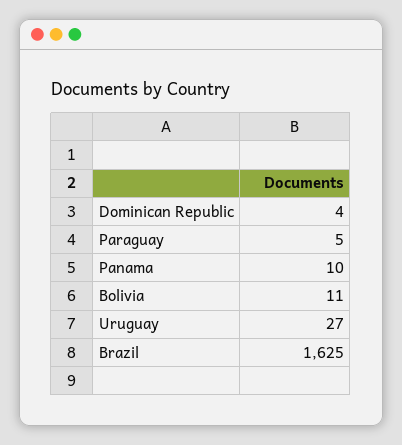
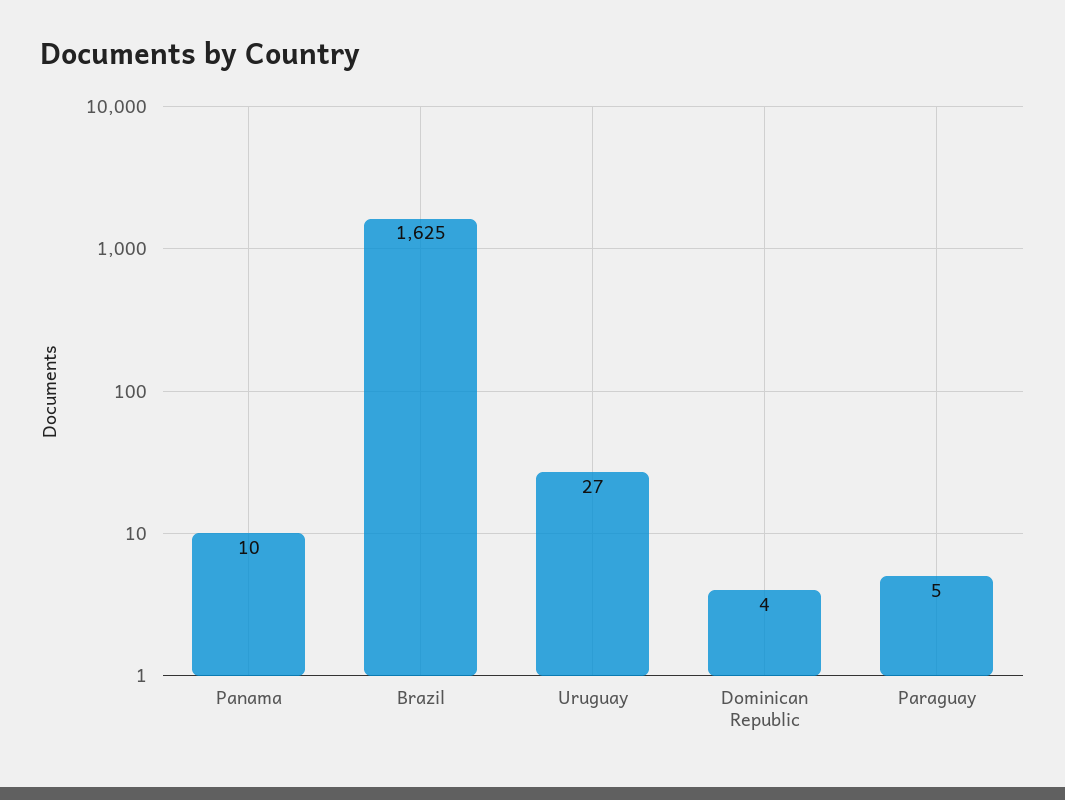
Bolivia: 11 -> none

